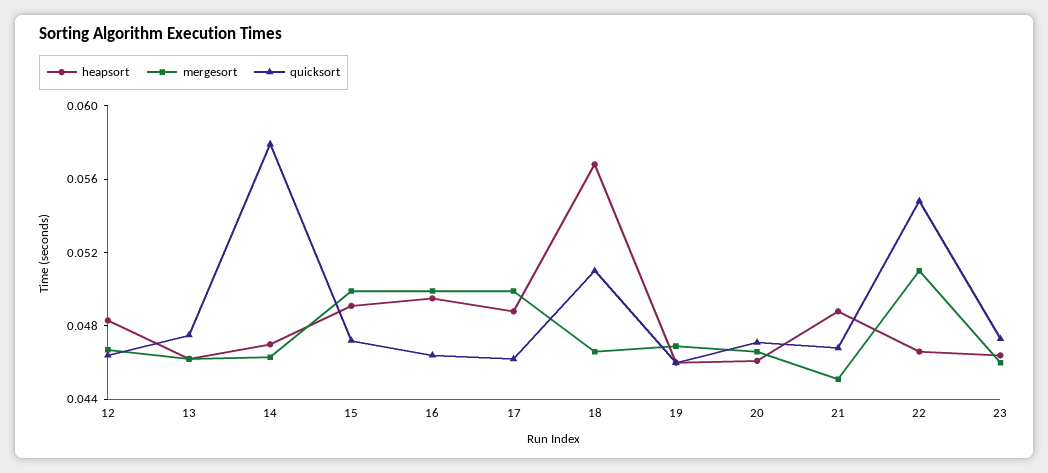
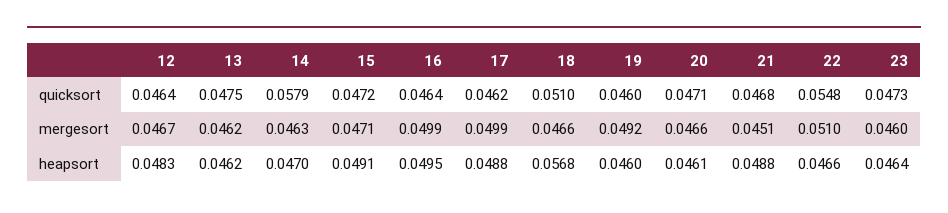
mergesort, 15: 0.05 -> 0.0471
mergesort, 19: 0.047 -> 0.0492

